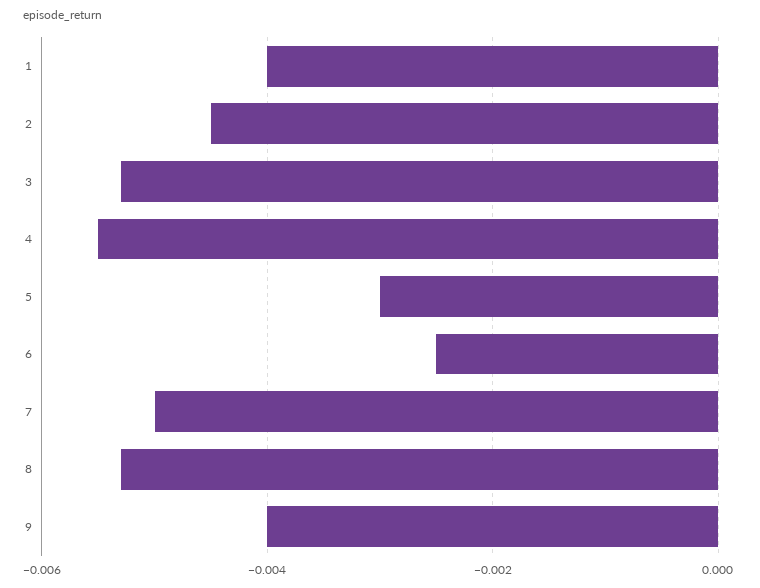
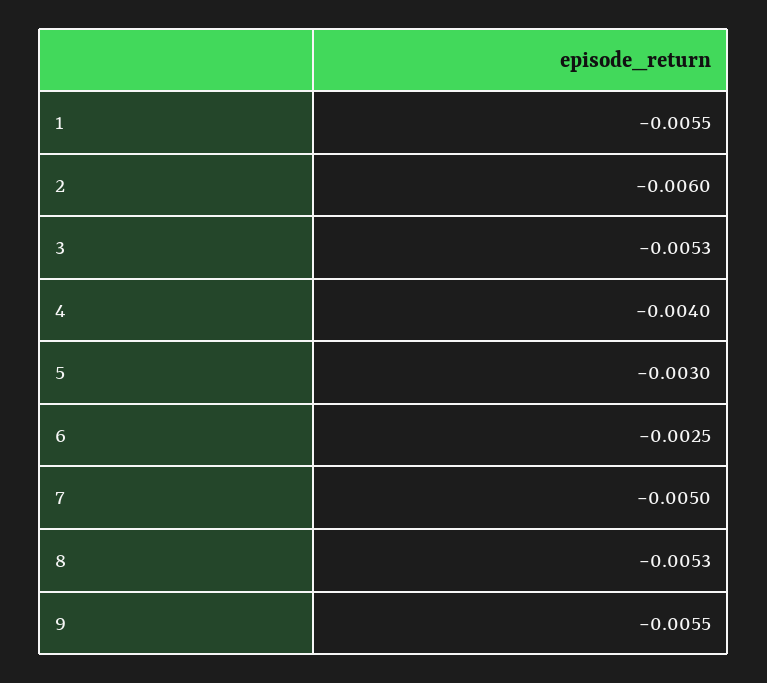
1: -0.004 -> -0.0055
2: -0.0045 -> -0.006
4: -0.0055 -> -0.004
9: -0.004 -> -0.0055

